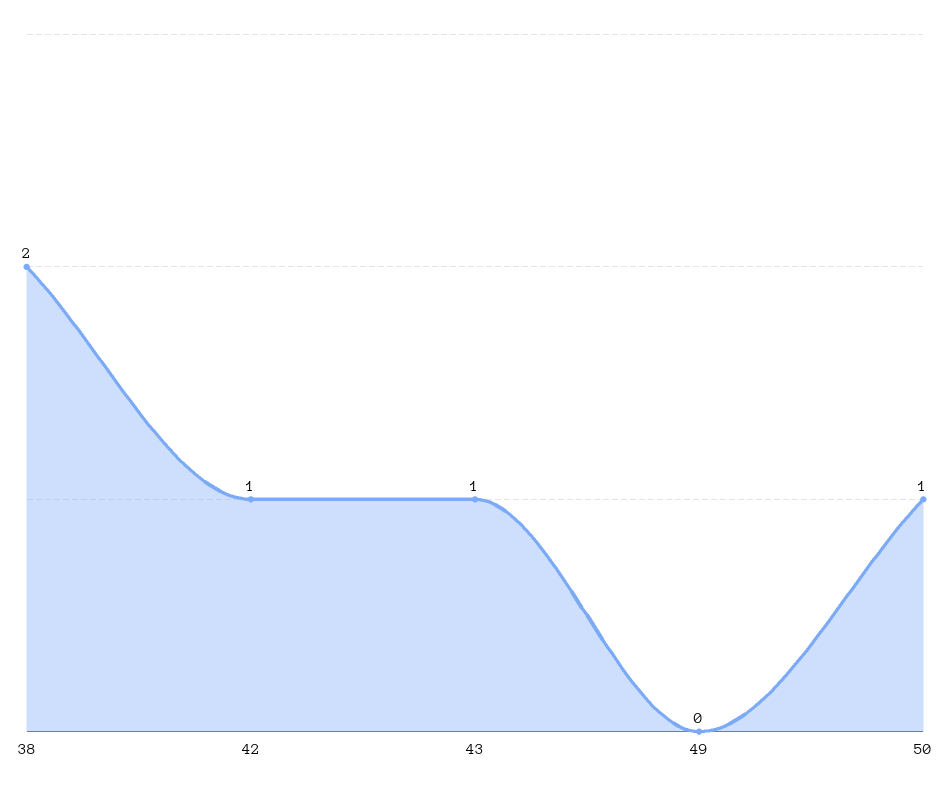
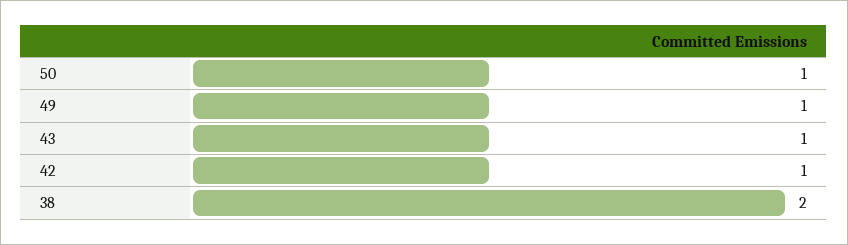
49: 0 -> 1

